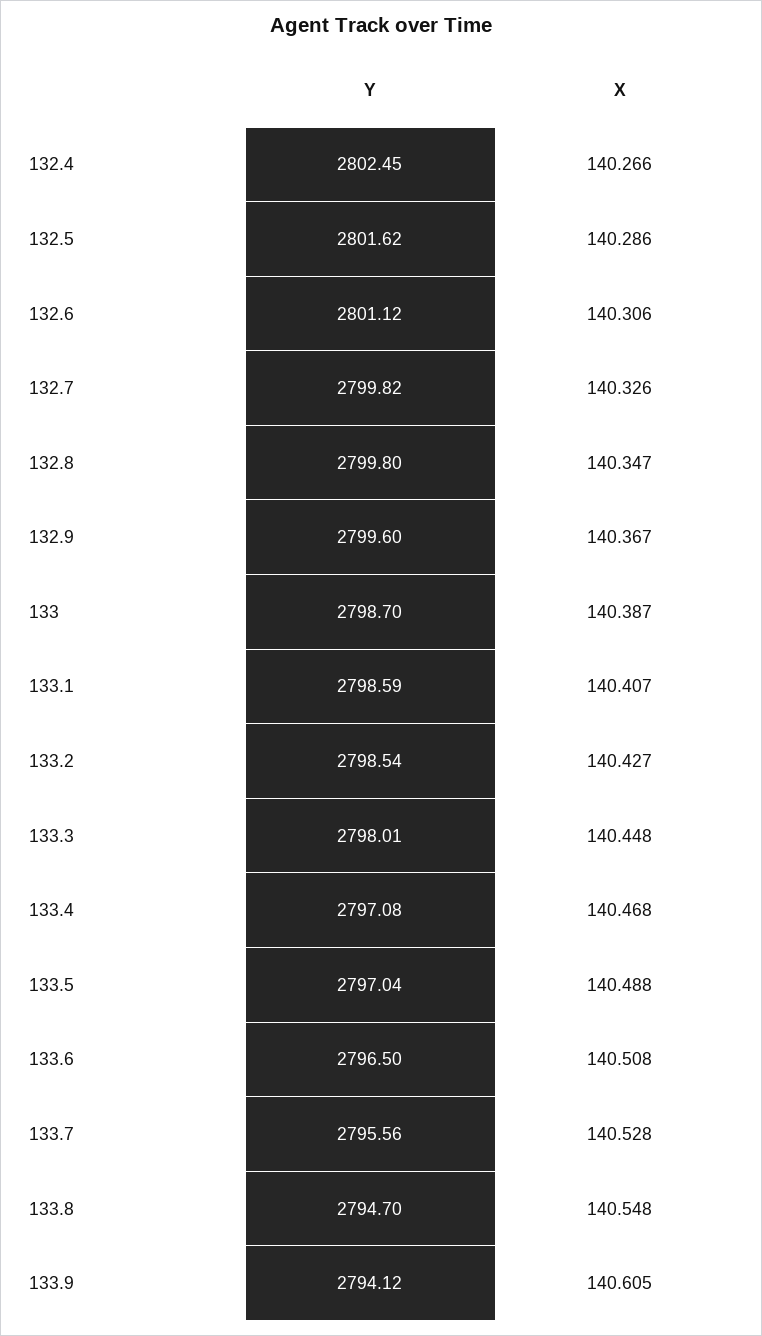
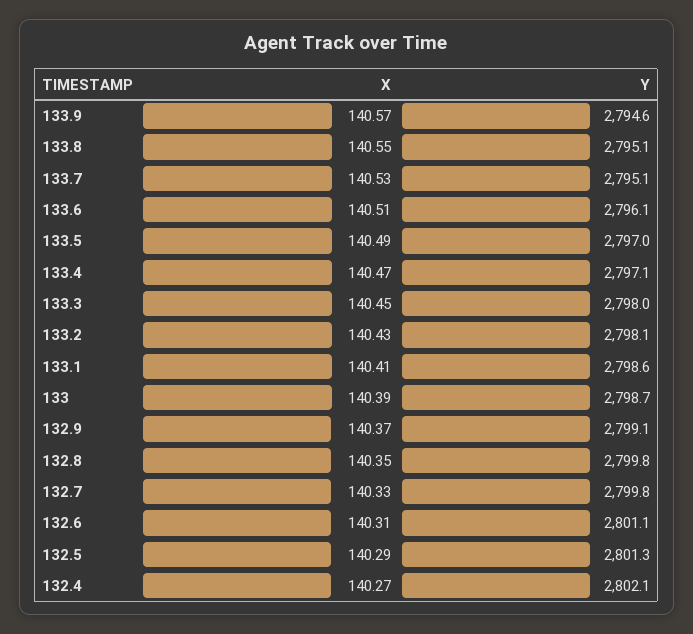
Y, 132.4: 2802.45 -> 2802.1
Y, 132.5: 2801.62 -> 2801.3
Y, 132.9: 2799.6 -> 2799.1
Y, 133.2: 2798.54 -> 2798.1
Y, 133.6: 2796.5 -> 2796.1
Y, 133.7: 2795.56 -> 2795.1
Y, 133.8: 2794.7 -> 2795.1
Y, 133.9: 2794.12 -> 2794.6
X, 133.9: 140.605 -> 140.57

